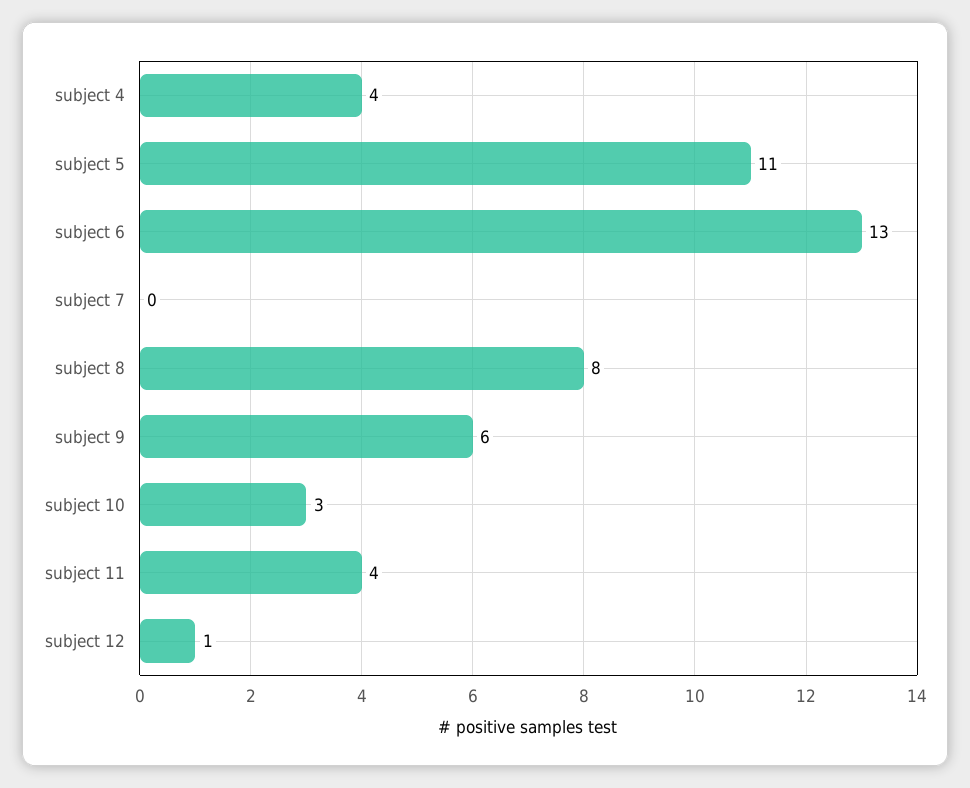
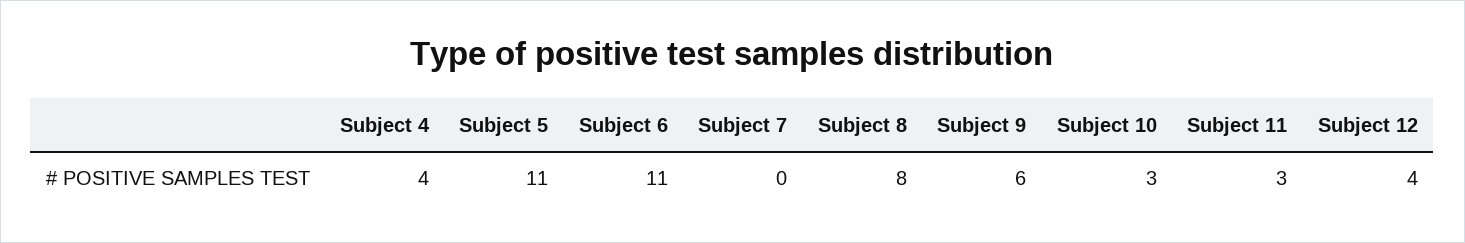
subject 6: 13 -> 11
subject 11: 4 -> 3
subject 12: 1 -> 4

